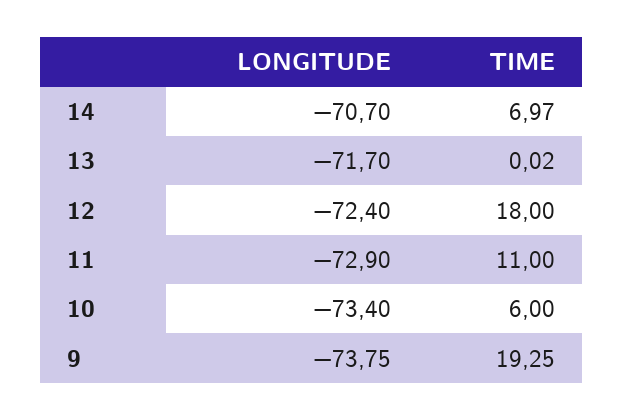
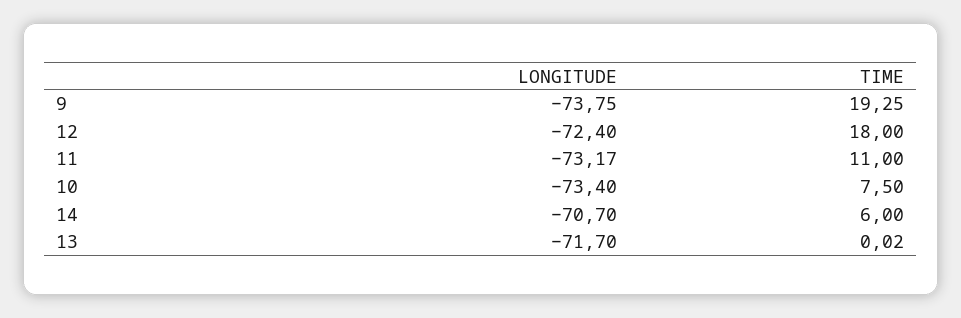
TIME, 14: 6.97 -> 6
LONGITUDE, 11: -72.9 -> -73.17
TIME, 10: 6 -> 7.5

